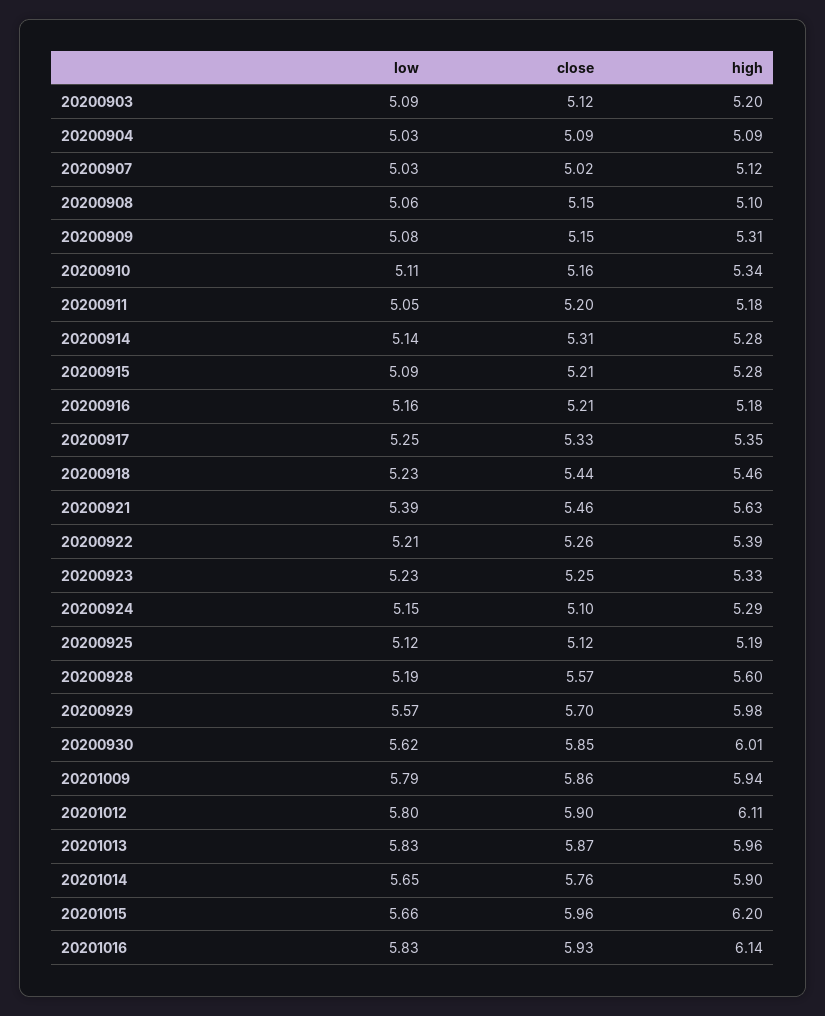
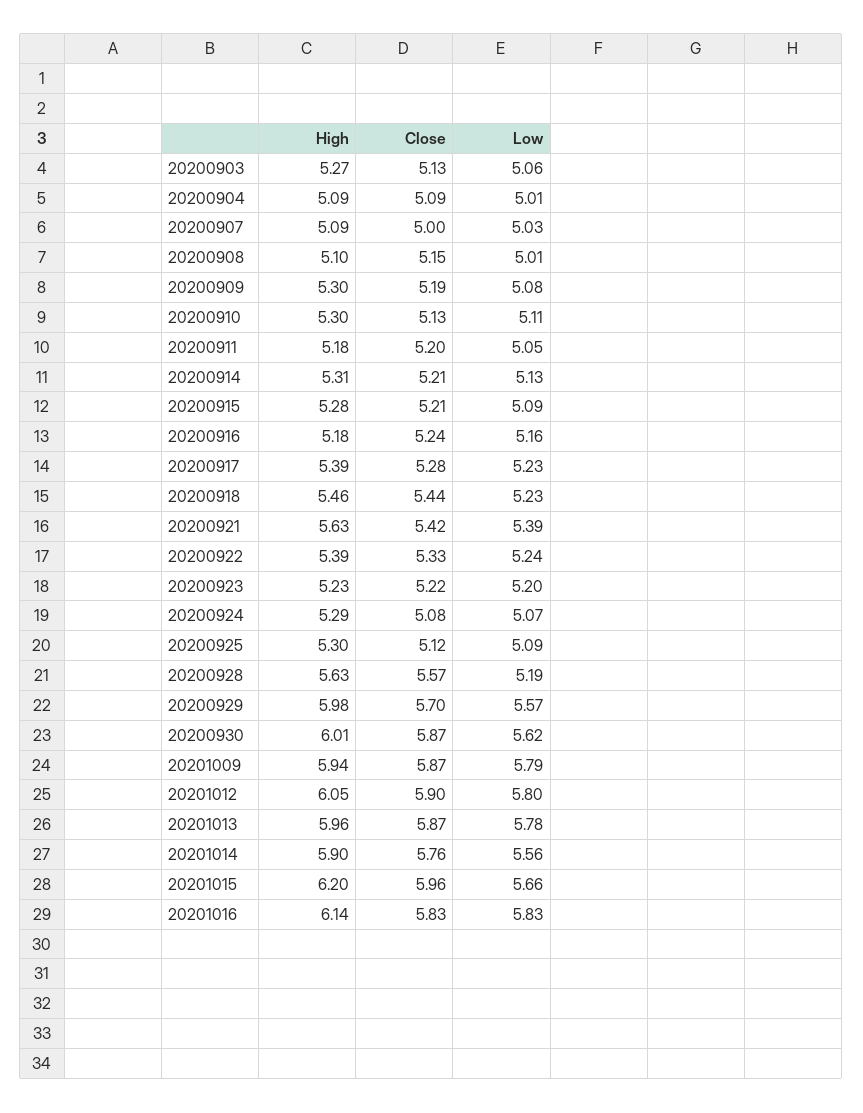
low, 20200903: 5.09 -> 5.06
close, 20200903: 5.12 -> 5.13
high, 20200903: 5.2 -> 5.27
low, 20200904: 5.03 -> 5.01
close, 20200907: 5.02 -> 5
high, 20200907: 5.12 -> 5.09
low, 20200908: 5.06 -> 5.01
close, 20200909: 5.15 -> 5.19
high, 20200909: 5.31 -> 5.3
close, 20200910: 5.16 -> 5.13
high, 20200910: 5.34 -> 5.3
low, 20200914: 5.14 -> 5.13
close, 20200914: 5.31 -> 5.21
high, 20200914: 5.28 -> 5.31
close, 20200916: 5.21 -> 5.24
low, 20200917: 5.25 -> 5.23
close, 20200917: 5.33 -> 5.28
high, 20200917: 5.35 -> 5.39
close, 20200921: 5.46 -> 5.42
low, 20200922: 5.21 -> 5.24
close, 20200922: 5.26 -> 5.33
low, 20200923: 5.23 -> 5.2
close, 20200923: 5.25 -> 5.22
high, 20200923: 5.33 -> 5.23
low, 20200924: 5.15 -> 5.07
close, 20200924: 5.1 -> 5.08
low, 20200925: 5.12 -> 5.09
high, 20200925: 5.19 -> 5.3
high, 20200928: 5.6 -> 5.63
close, 20200930: 5.85 -> 5.87
close, 20201009: 5.86 -> 5.87
high, 20201012: 6.11 -> 6.05
low, 20201013: 5.83 -> 5.78
low, 20201014: 5.65 -> 5.56
close, 20201016: 5.93 -> 5.83

